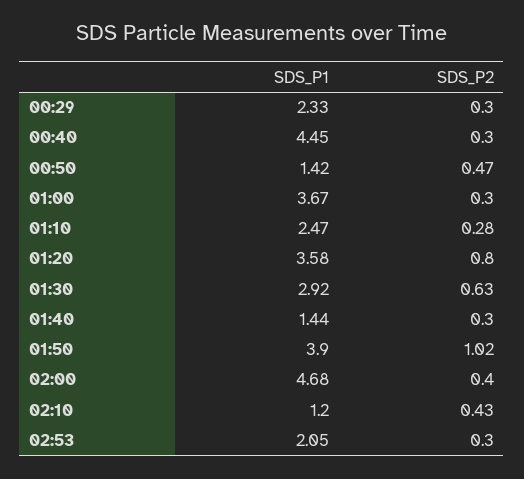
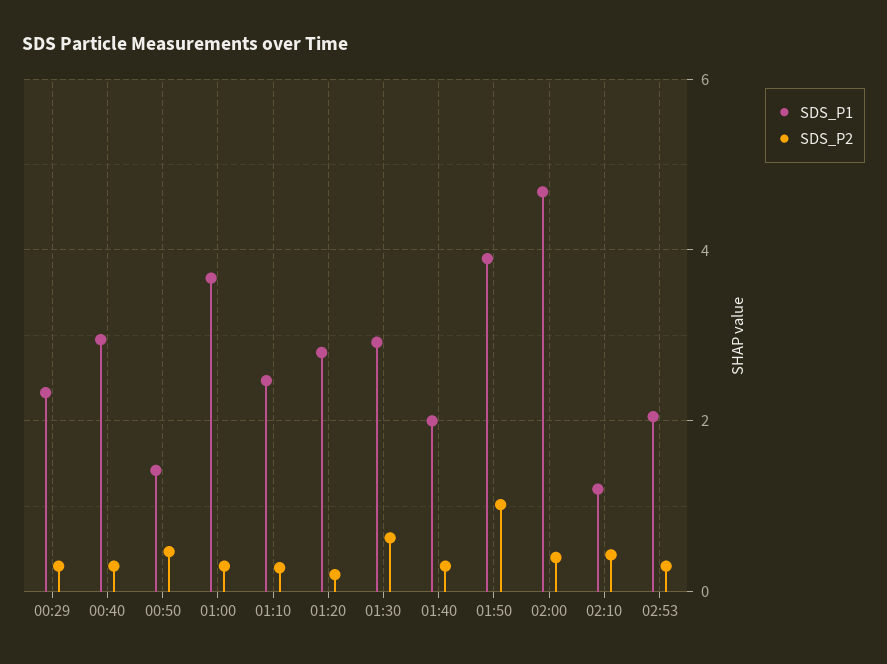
SDS_P1, 00:40: 4.45 -> 3
SDS_P1, 01:20: 3.58 -> 2.8
SDS_P2, 01:20: 0.8 -> 0.2
SDS_P1, 01:40: 1.44 -> 2

